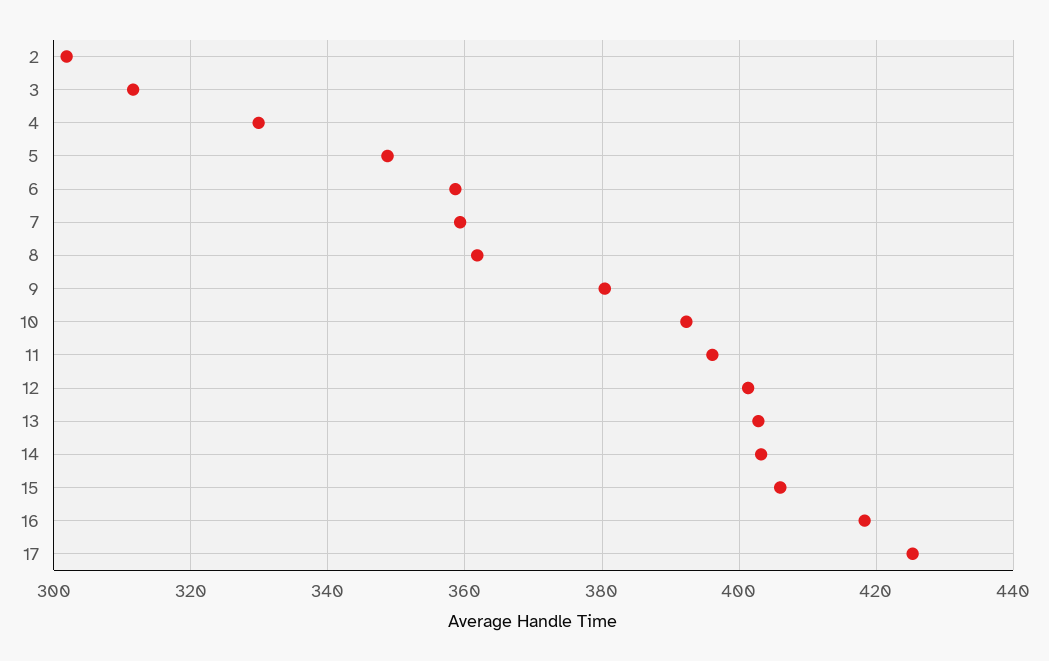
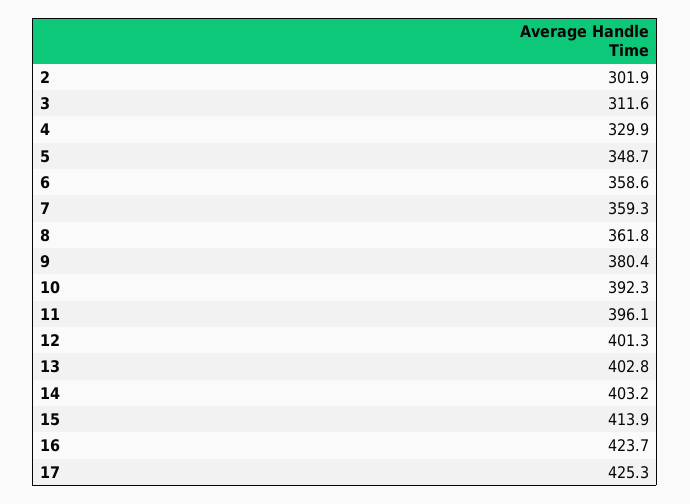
15: 406 -> 413.9
16: 418 -> 423.7

